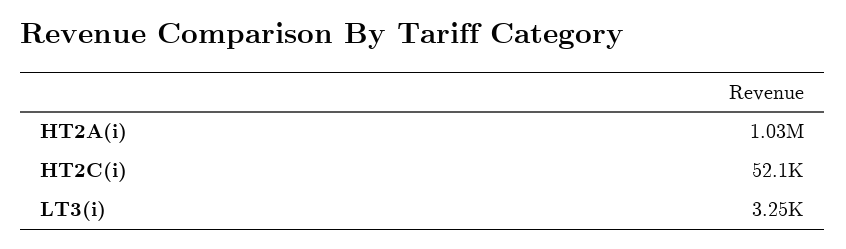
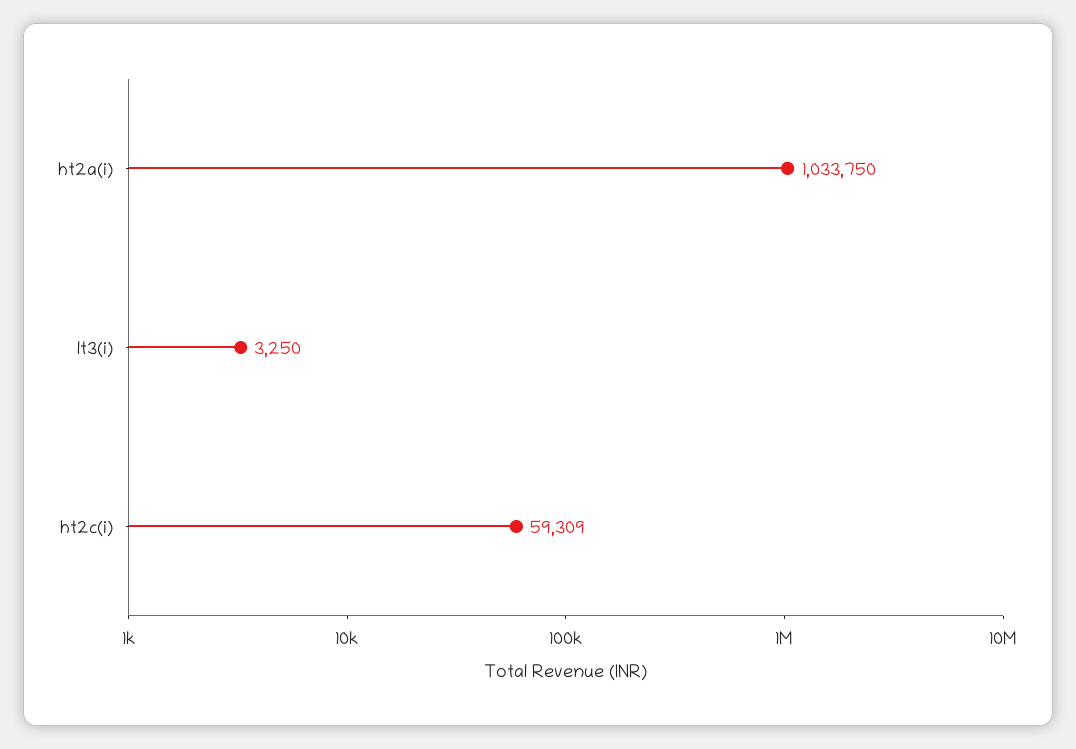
HT2C(i): 52100 -> 59309

